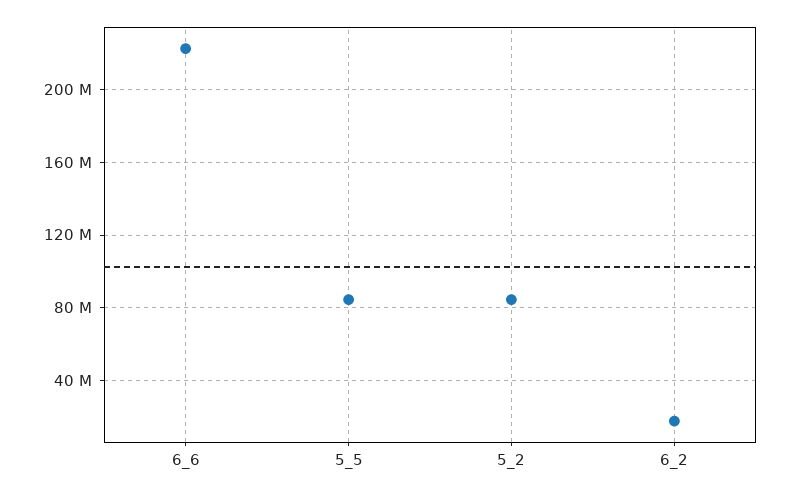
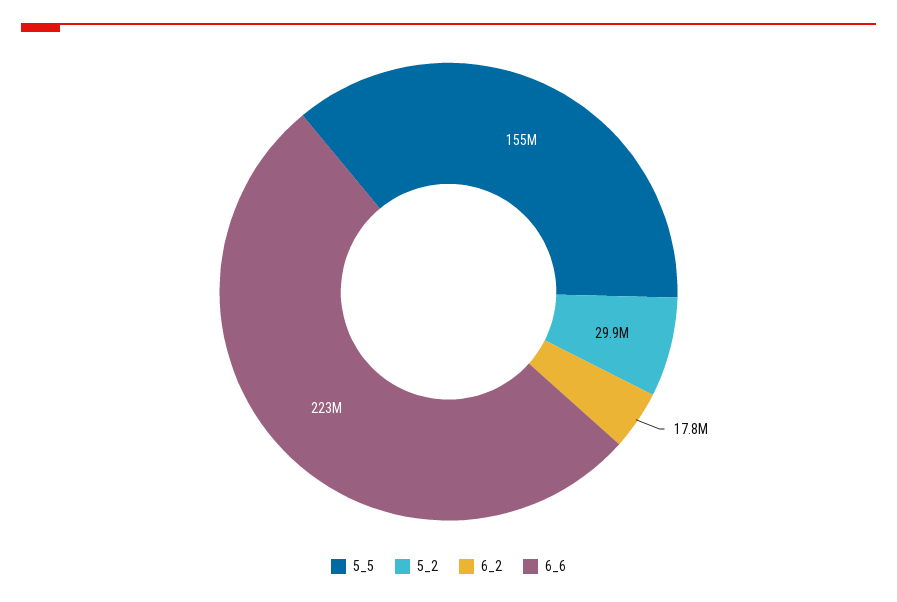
5_5: 85000000 -> 155000000
5_2: 85000000 -> 29900000

